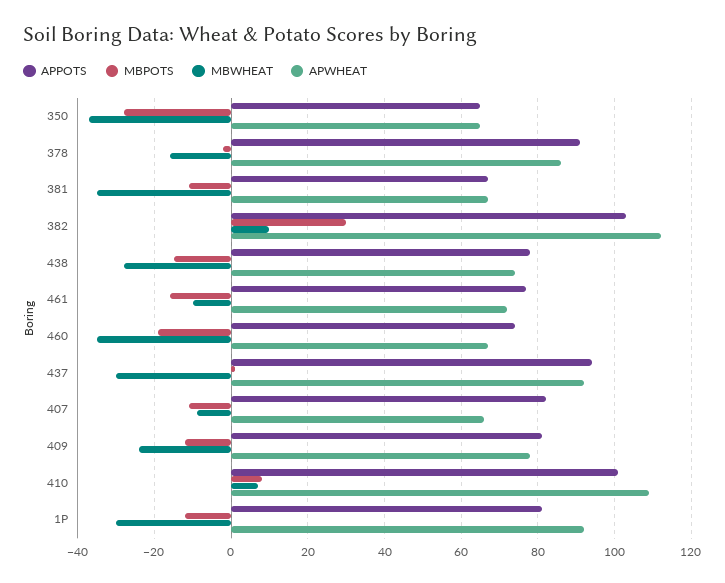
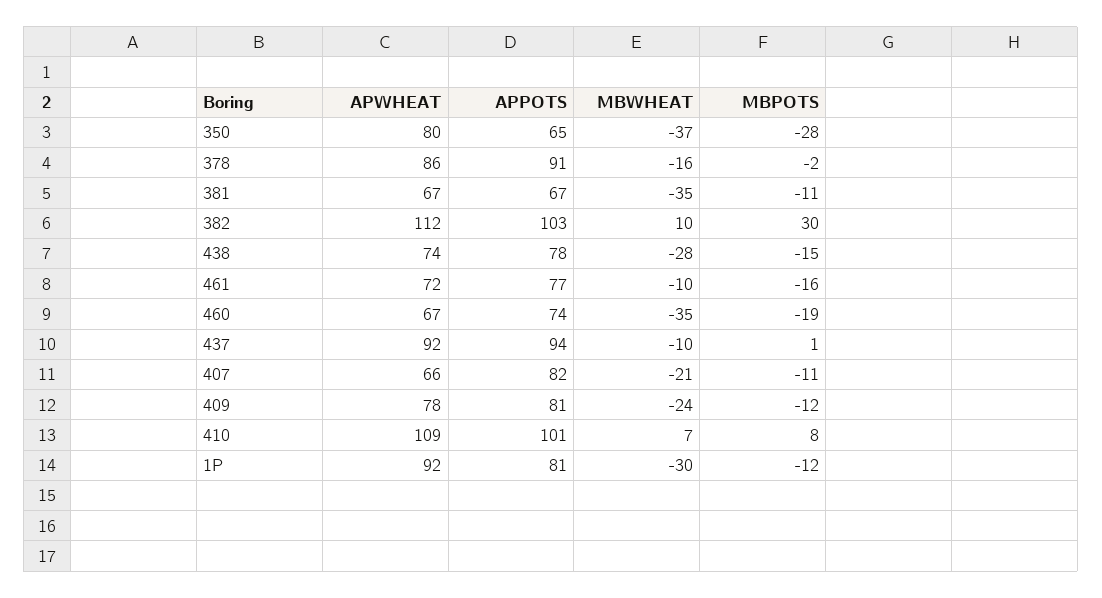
APWHEAT, 350: 65 -> 80
MBWHEAT, 437: -30 -> -10
MBWHEAT, 407: -10 -> -21

